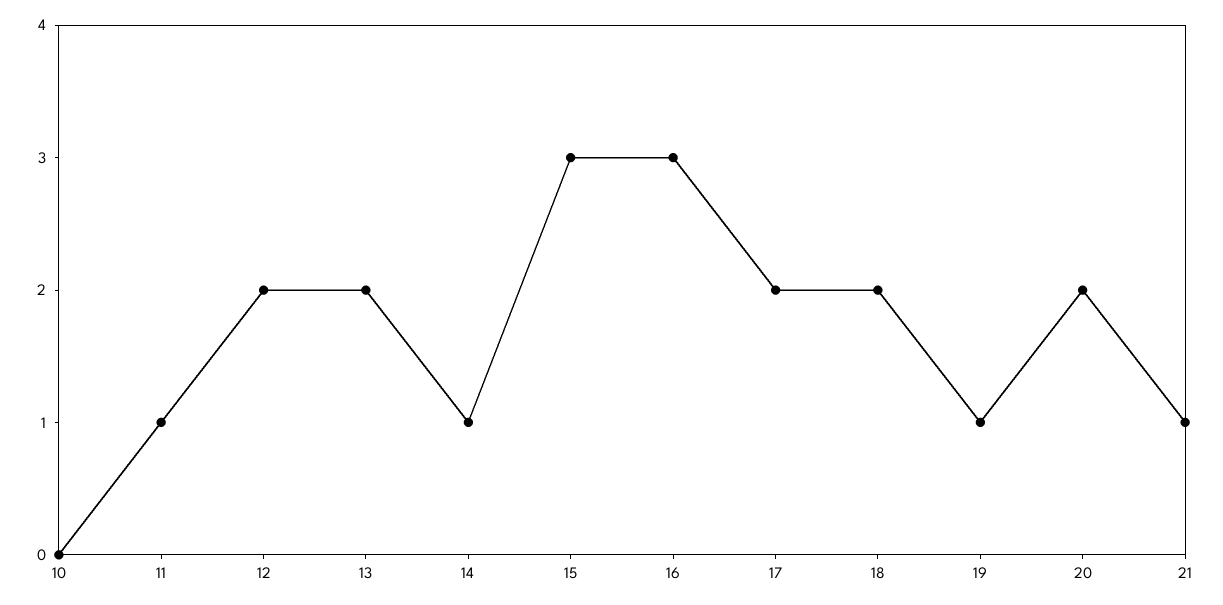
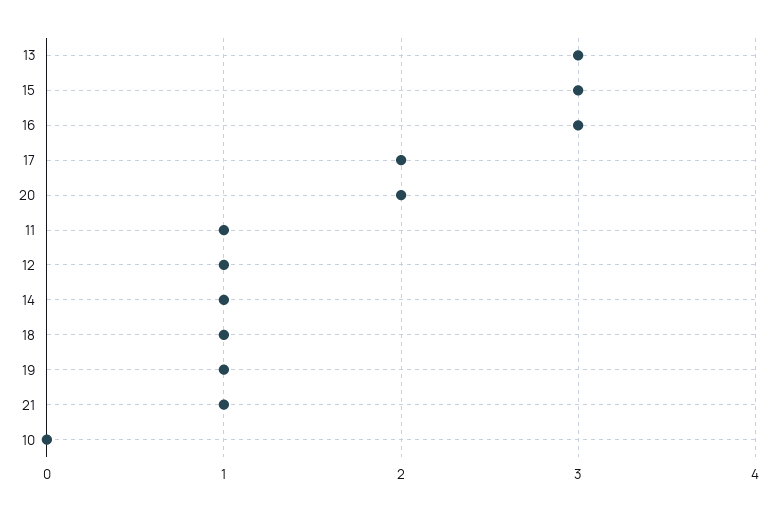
12: 2 -> 1
13: 2 -> 3
18: 2 -> 1

